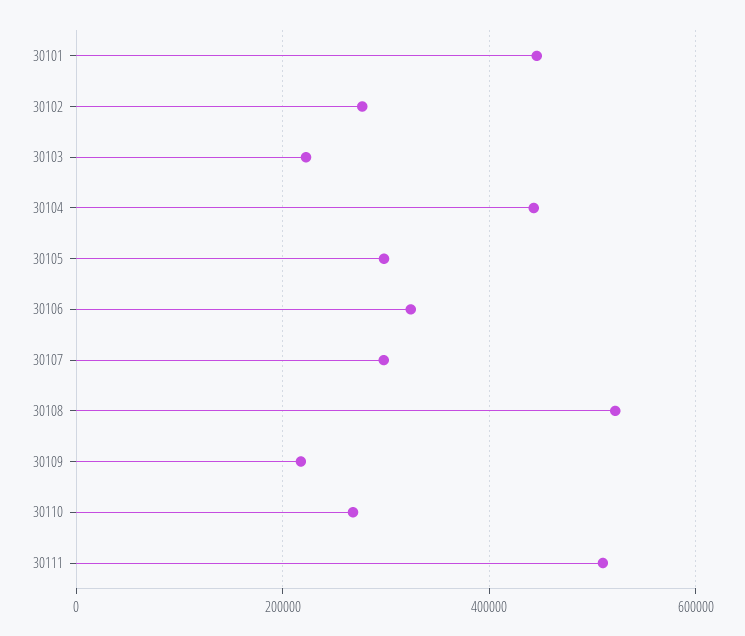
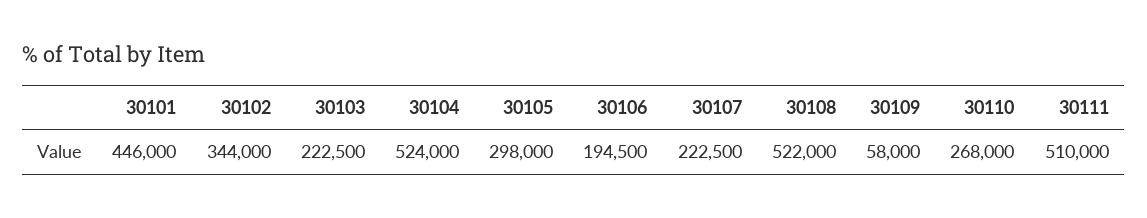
30102: 280000 -> 344000
30104: 440000 -> 524000
30106: 320000 -> 194500
30107: 300000 -> 222500
30109: 220000 -> 58000

